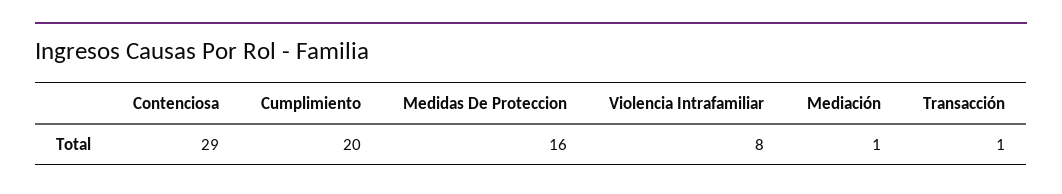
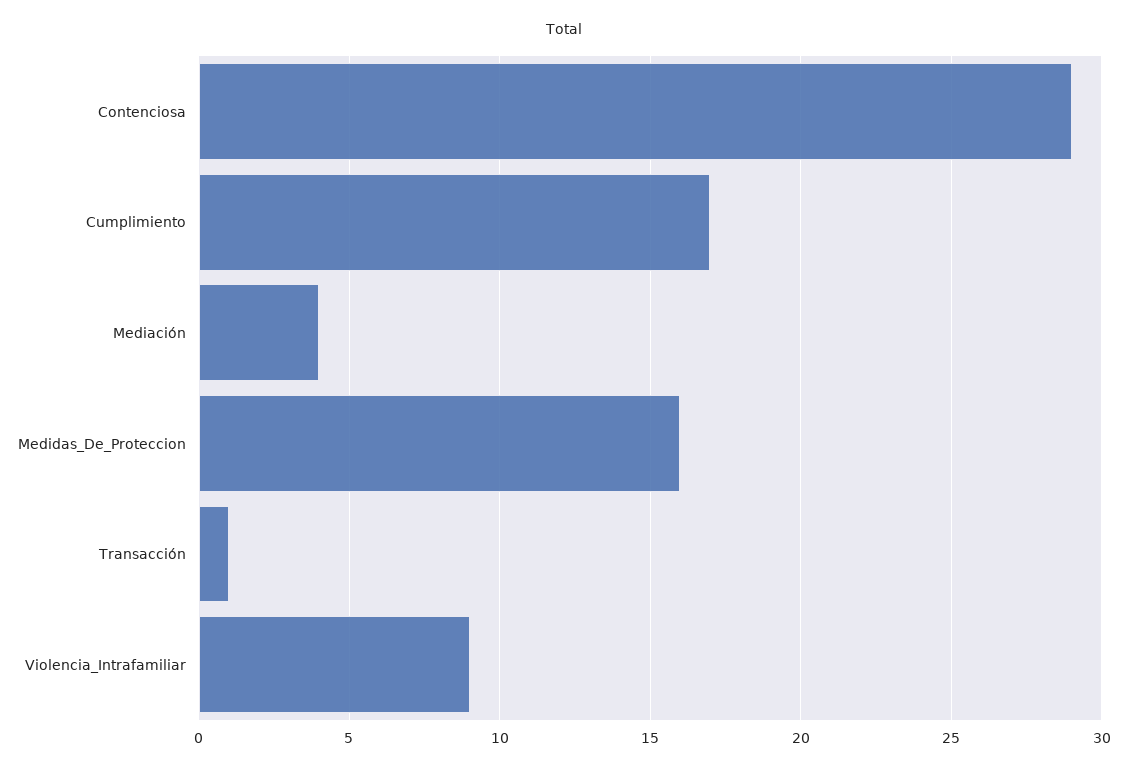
Cumplimiento: 20 -> 17
Violencia Intrafamiliar: 8 -> 9
Mediación: 1 -> 4

